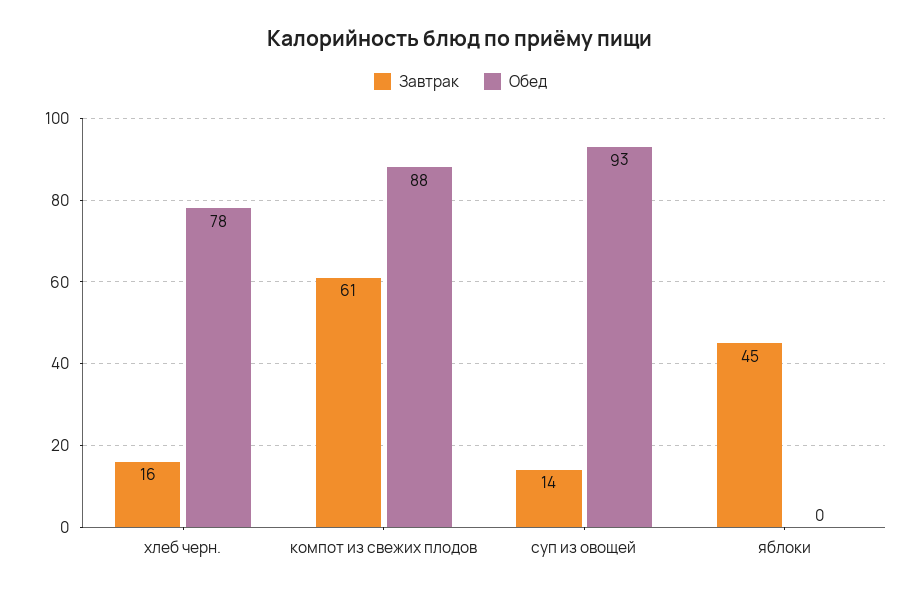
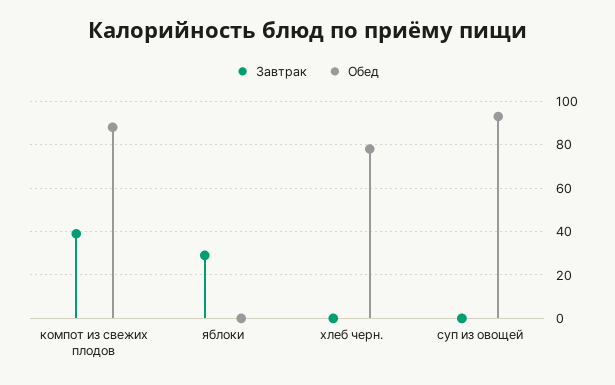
Завтрак, хлеб черн.: 16 -> 0
Завтрак, компот из свежих плодов: 61 -> 40
Завтрак, суп из овощей: 14 -> 0
Завтрак, яблоки: 45 -> 30

